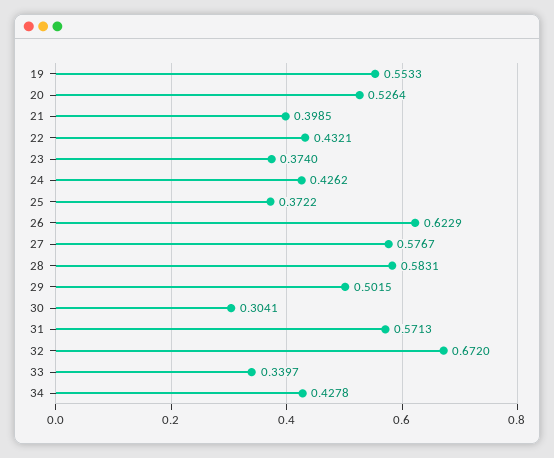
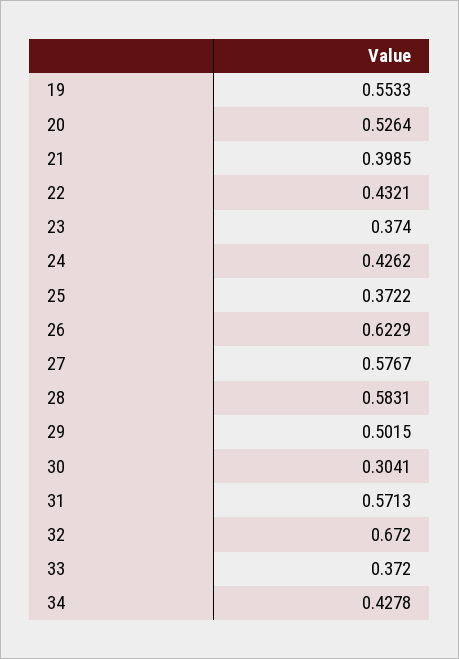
33: 0.3397 -> 0.372

